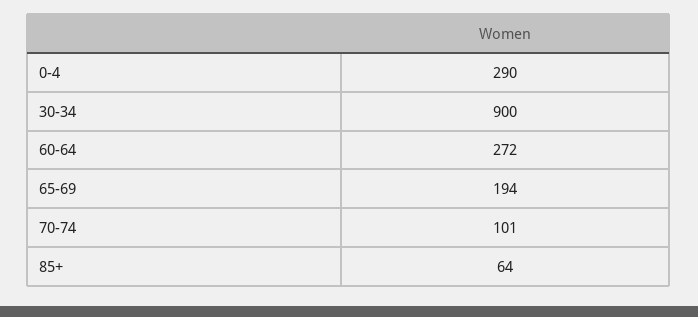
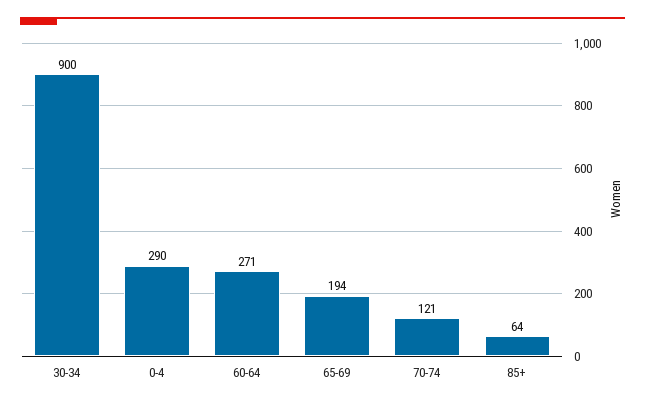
60-64: 272 -> 271
70-74: 101 -> 121

